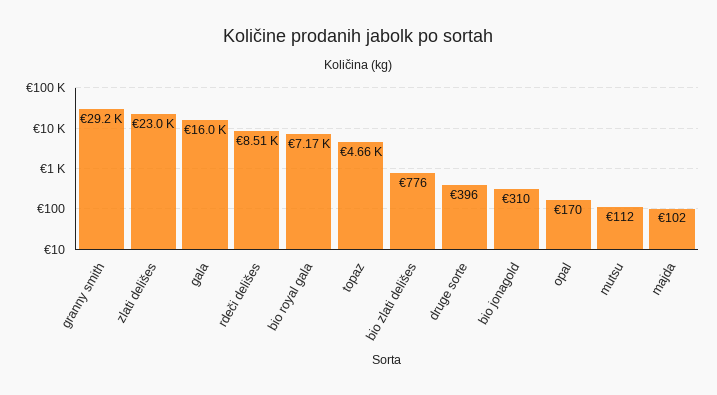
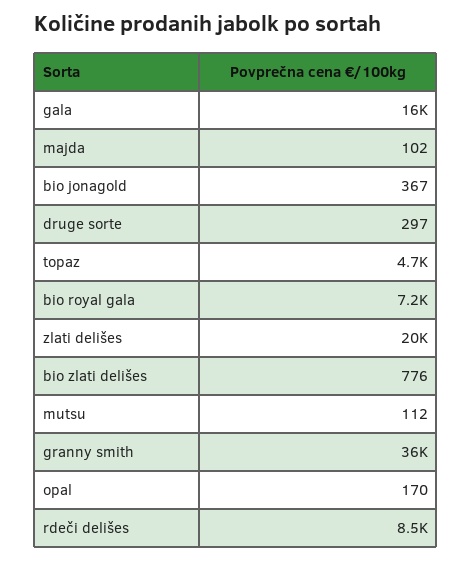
granny smith: 29200 -> 36000
zlati delišes: 23000 -> 20000
druge sorte: 396 -> 297
bio jonagold: 310 -> 367

